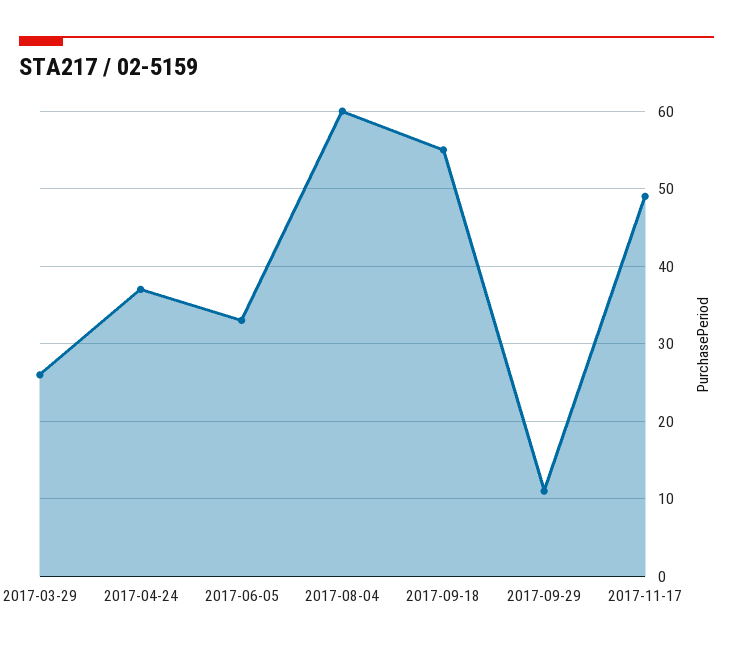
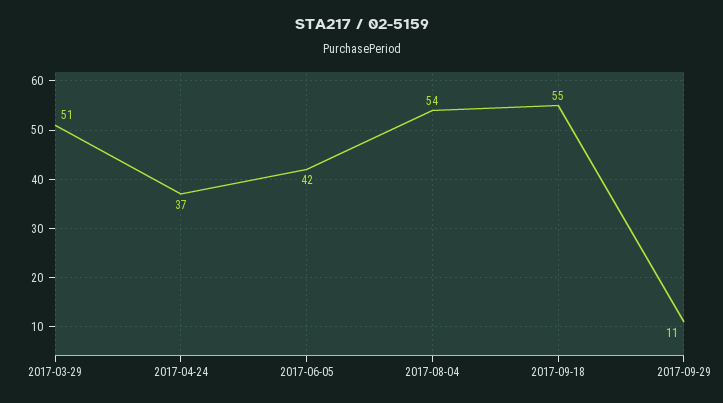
2017-03-29: 26 -> 51
2017-06-05: 33 -> 42
2017-08-04: 60 -> 54
2017-11-17: 49 -> none

